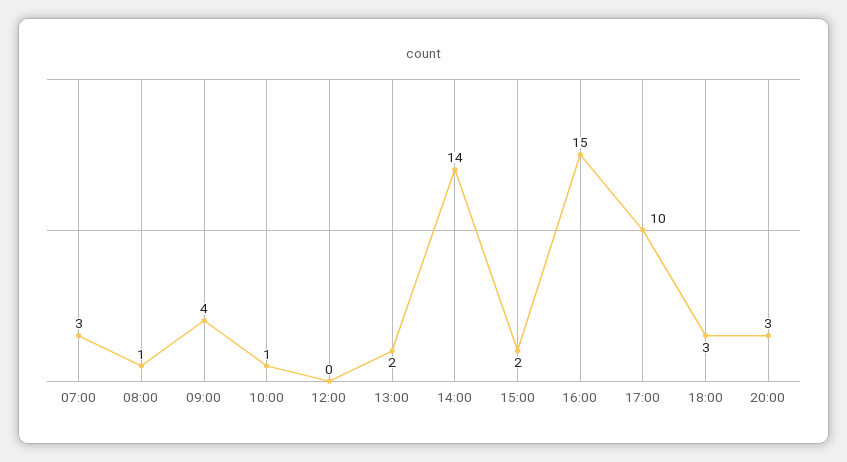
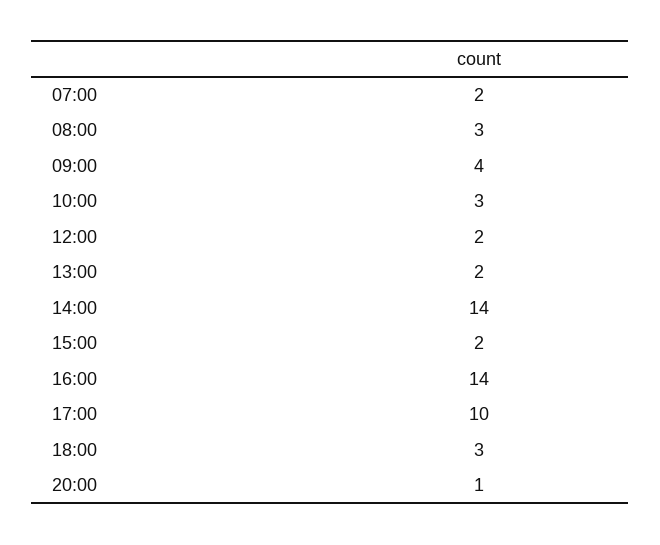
07:00: 3 -> 2
08:00: 1 -> 3
10:00: 1 -> 3
12:00: 0 -> 2
16:00: 15 -> 14
20:00: 3 -> 1

